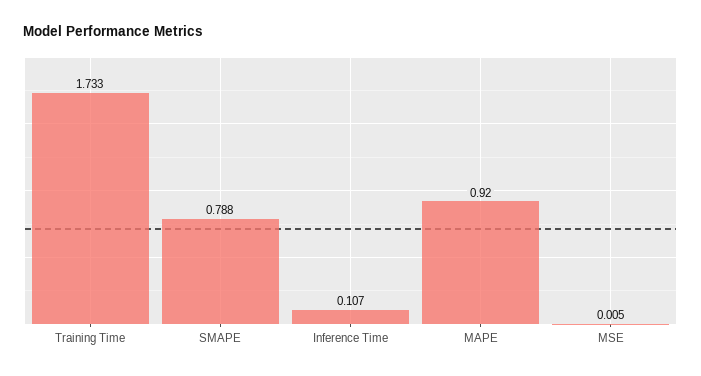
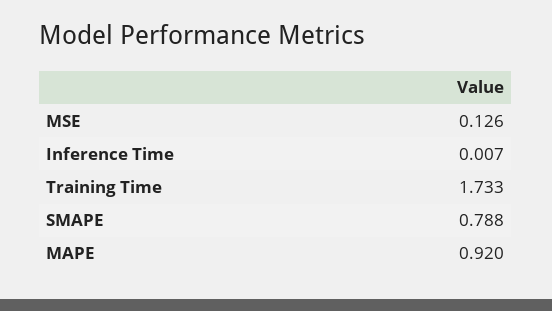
Inference Time: 0.107 -> 0.007
MSE: 0.005 -> 0.126

